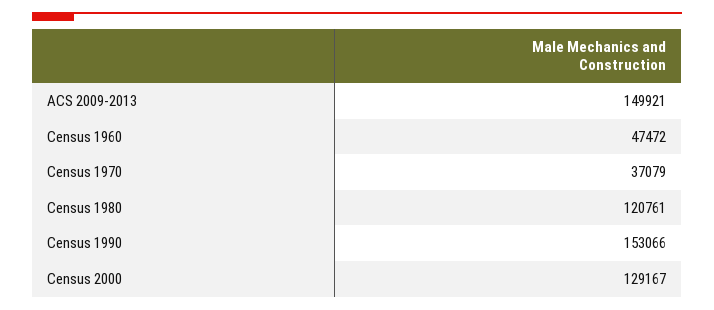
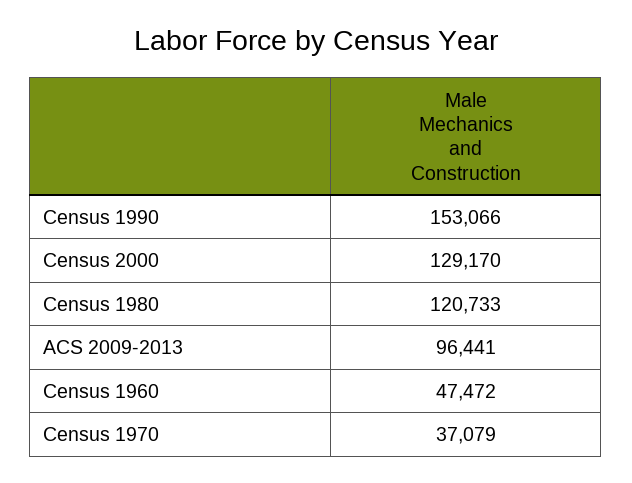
ACS 2009-2013: 149921 -> 96441
Census 1980: 120761 -> 120733
Census 2000: 129167 -> 129170

